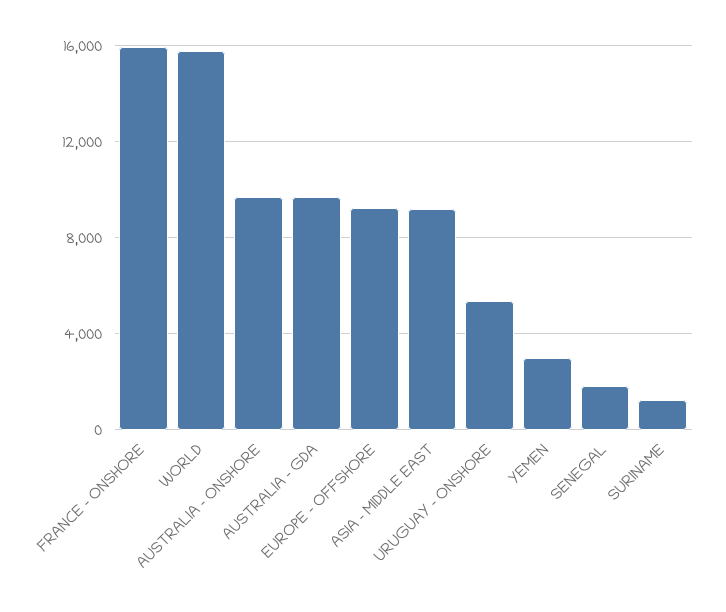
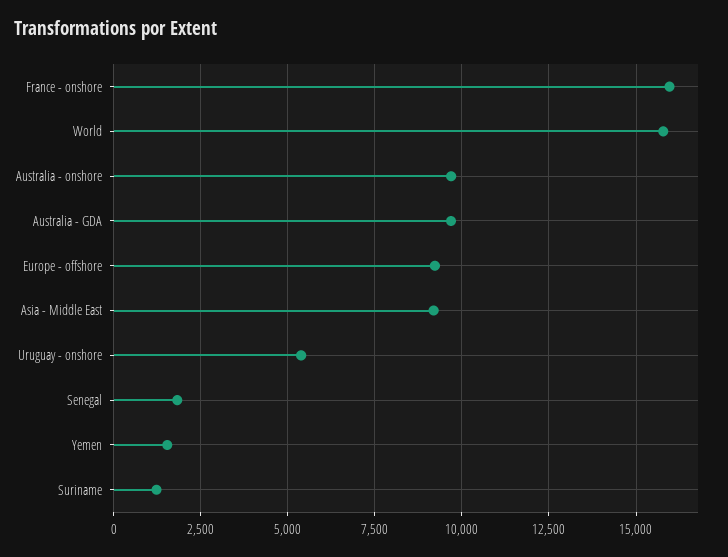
YEMEN: 3000 -> 1500

